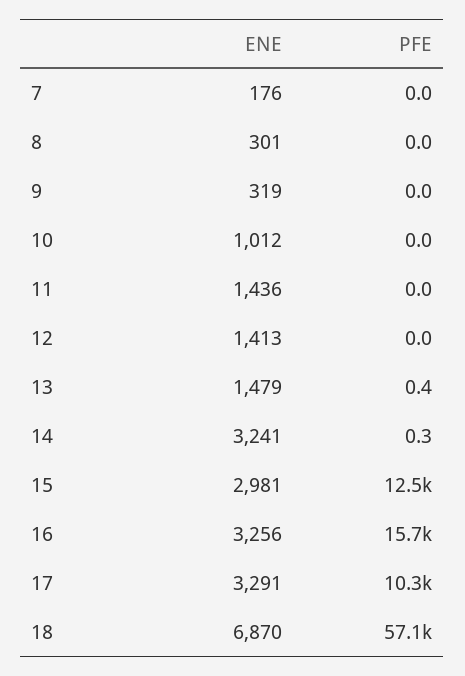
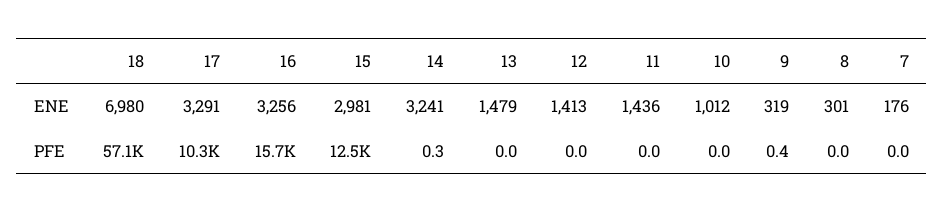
PFE, 9: 0 -> 0.4
PFE, 13: 0.4 -> 0
ENE, 18: 6870 -> 6980

